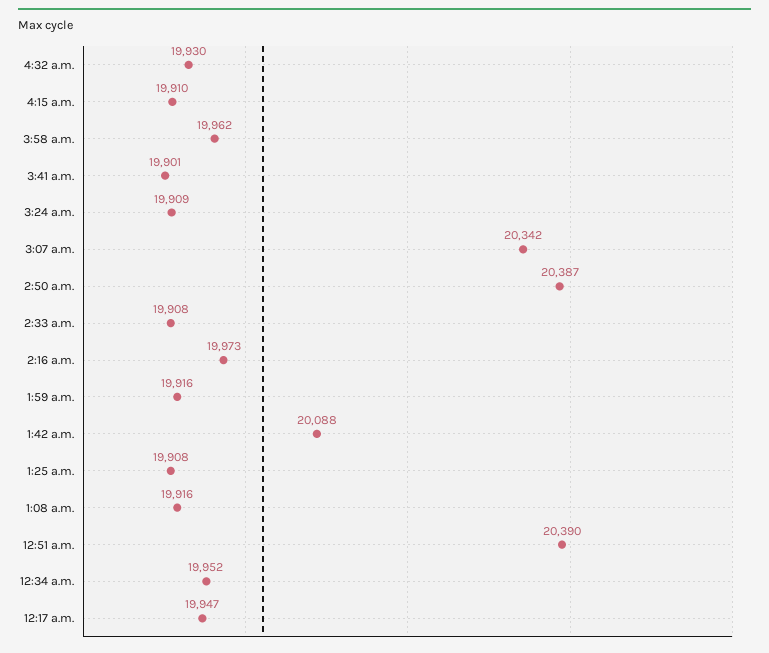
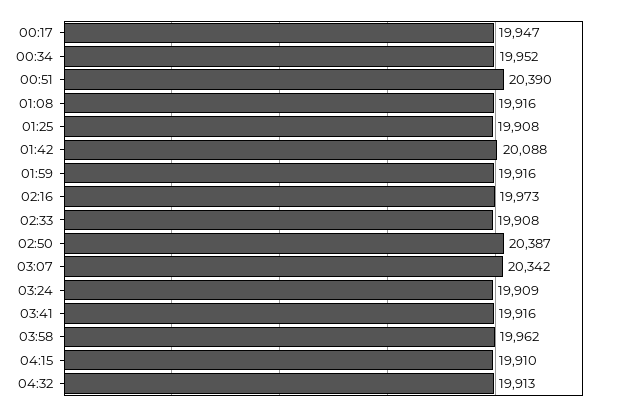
4:32 a.m.: 19930 -> 19913
3:41 a.m.: 19901 -> 19916

